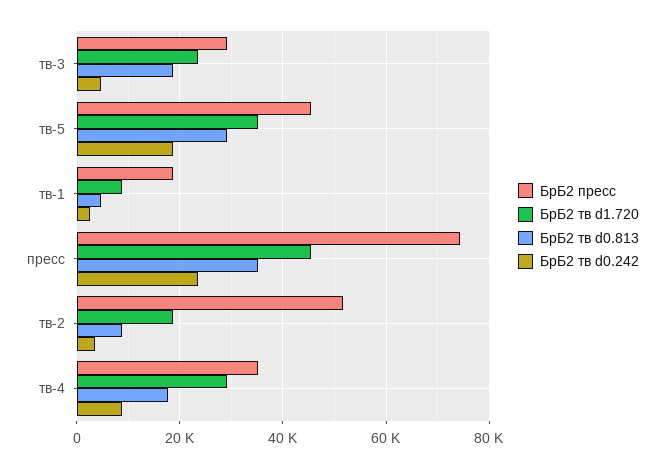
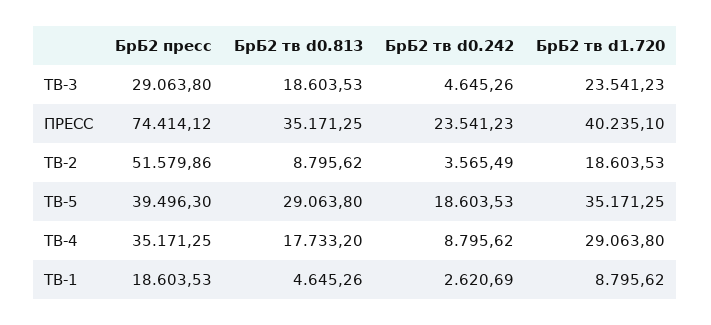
БрБ2 пресс, тв-5: 46000 -> 39496.3
БрБ2 тв d1.720, пресс: 46000 -> 40235.1

